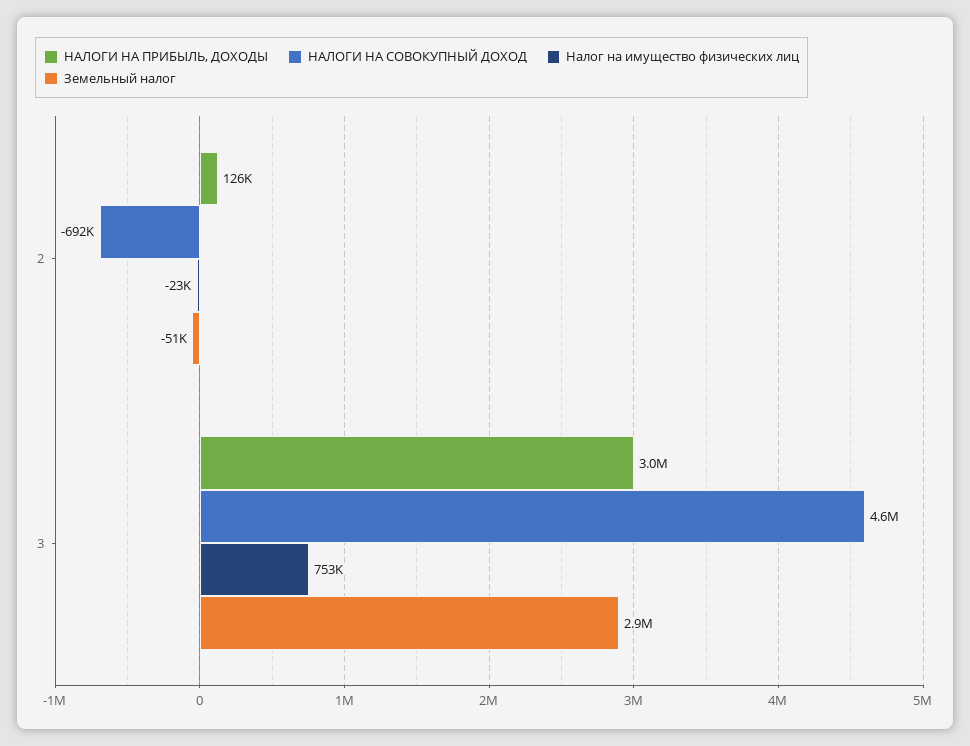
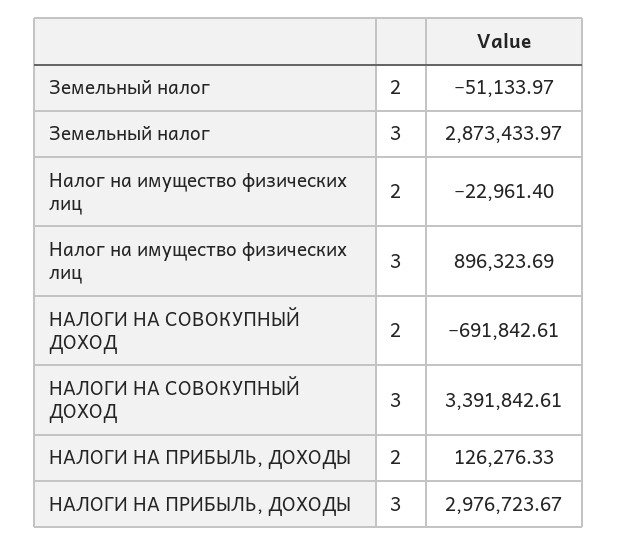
НАЛОГИ НА СОВОКУПНЫЙ ДОХОД, 3: 4600000 -> 3391842.61
Налог на имущество физических лиц, 3: 753000 -> 896323.69

